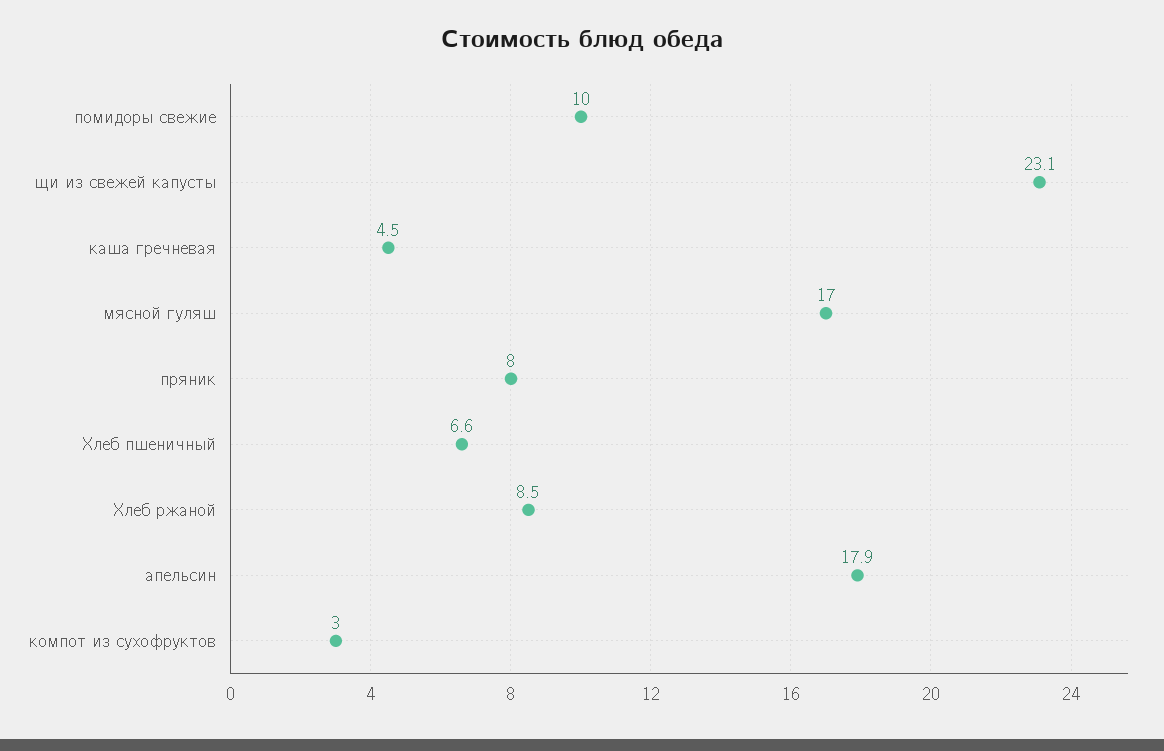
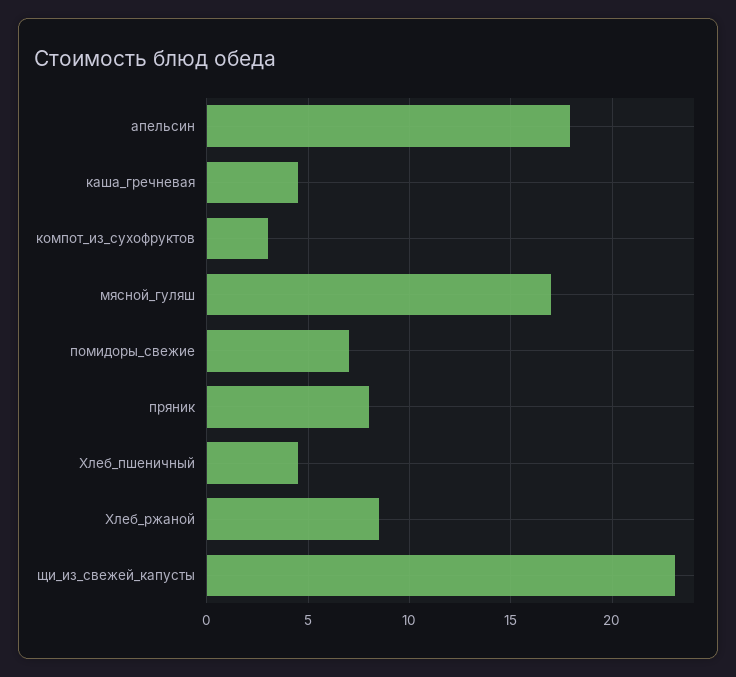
помидоры свежие: 10 -> 7
Хлеб пшеничный: 6.6 -> 4.5

